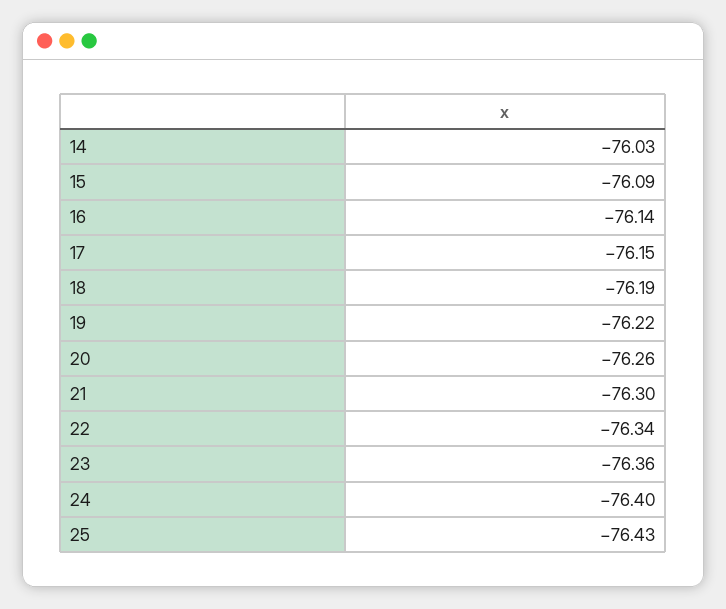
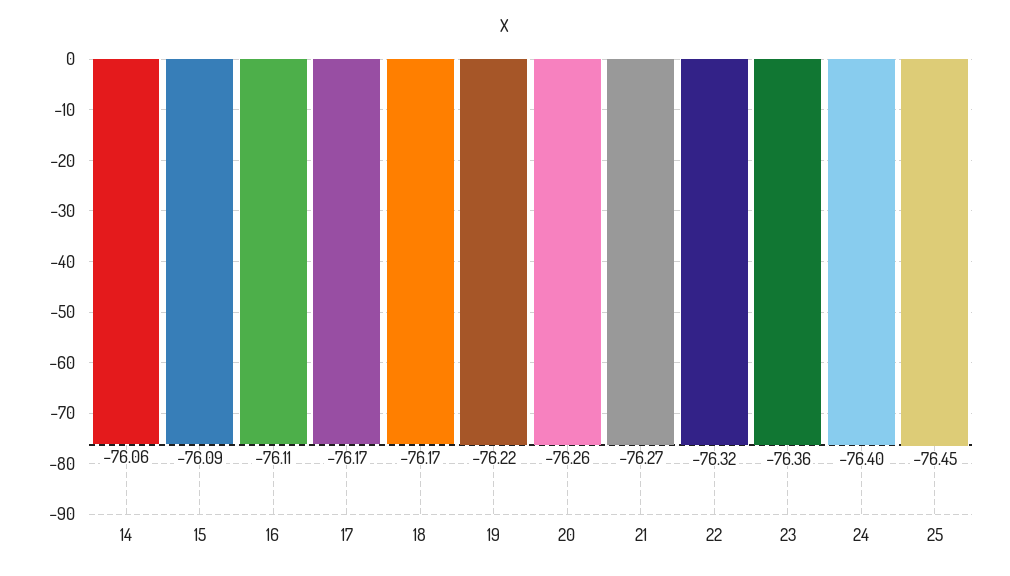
14: -76.03 -> -76.06
16: -76.14 -> -76.11
17: -76.15 -> -76.17
18: -76.19 -> -76.17
21: -76.3 -> -76.27
22: -76.34 -> -76.32
25: -76.43 -> -76.45

